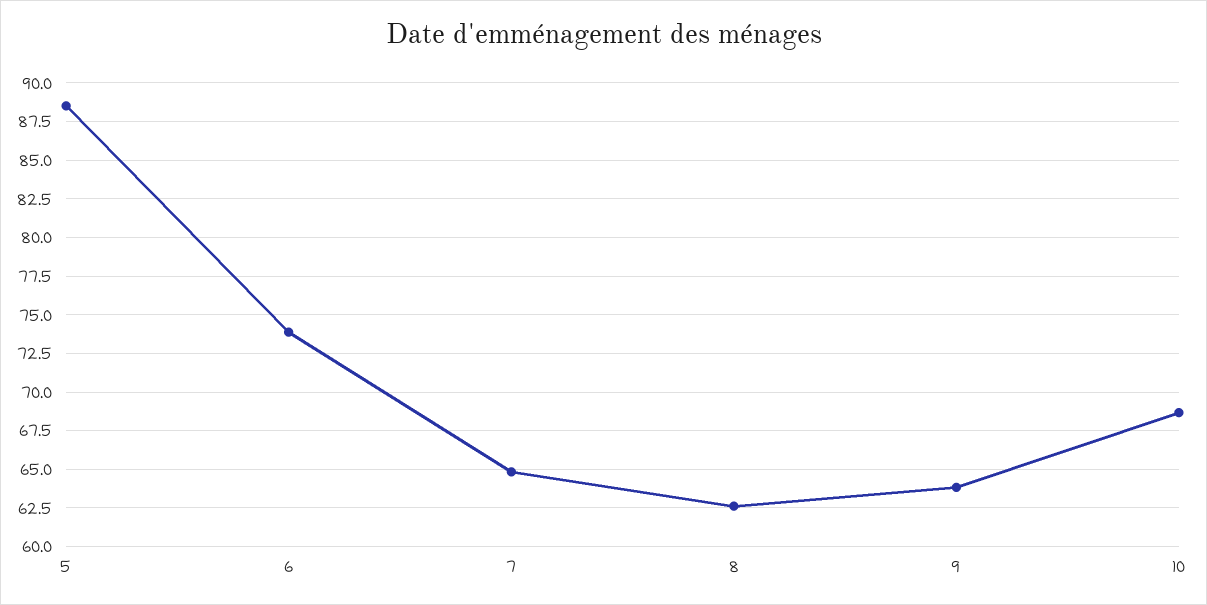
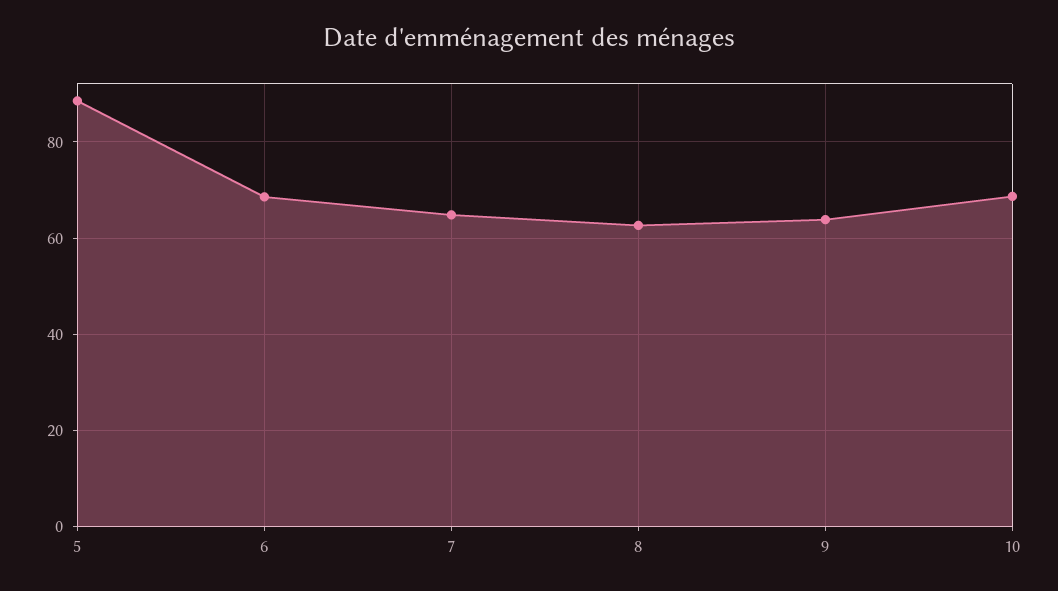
6: 74 -> 68

